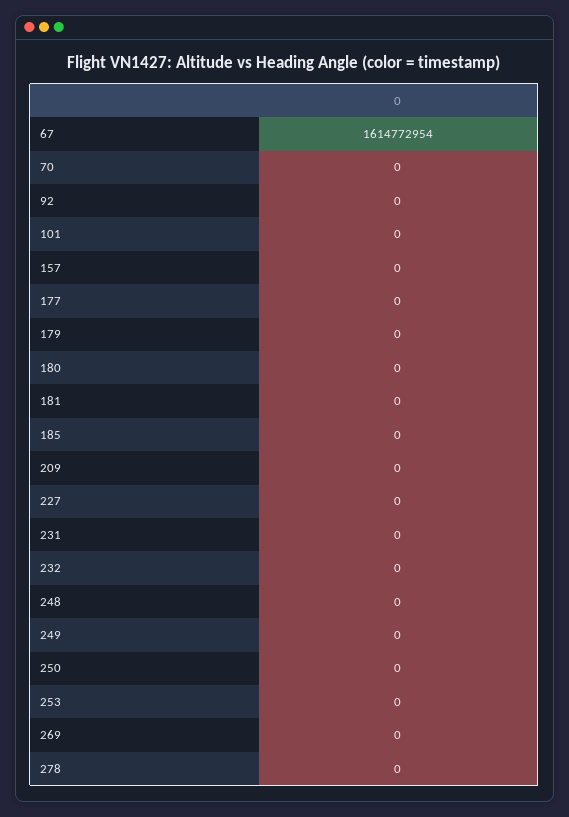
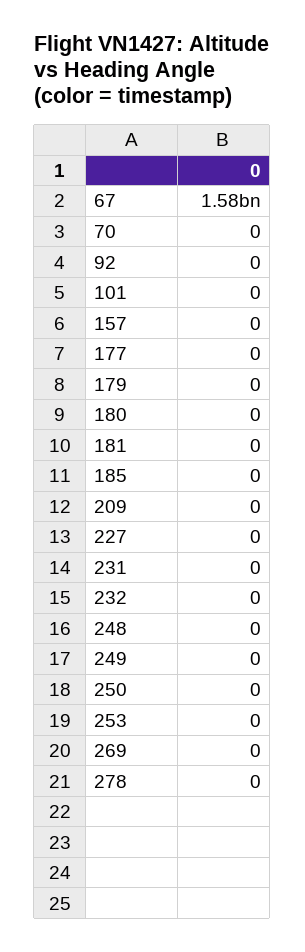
67: 1614772954 -> 1580000000

